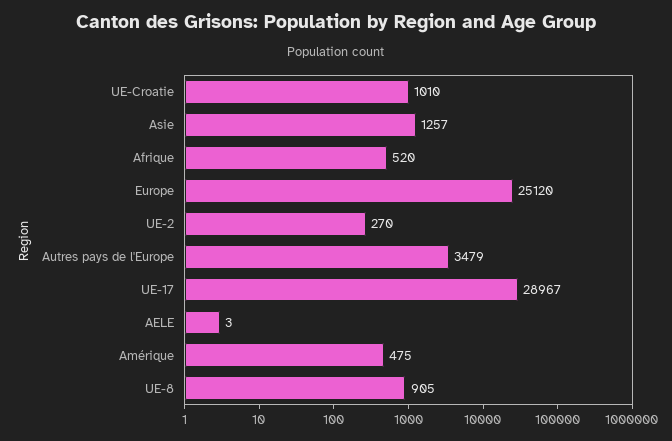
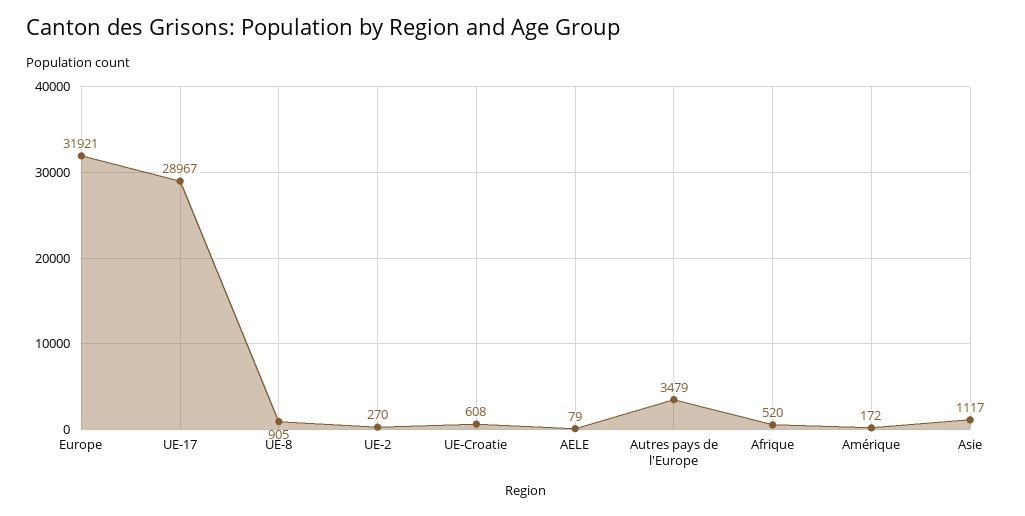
UE-Croatie: 1010 -> 608
Asie: 1257 -> 1117
Europe: 25120 -> 31921
AELE: 3 -> 79
Amérique: 475 -> 172

